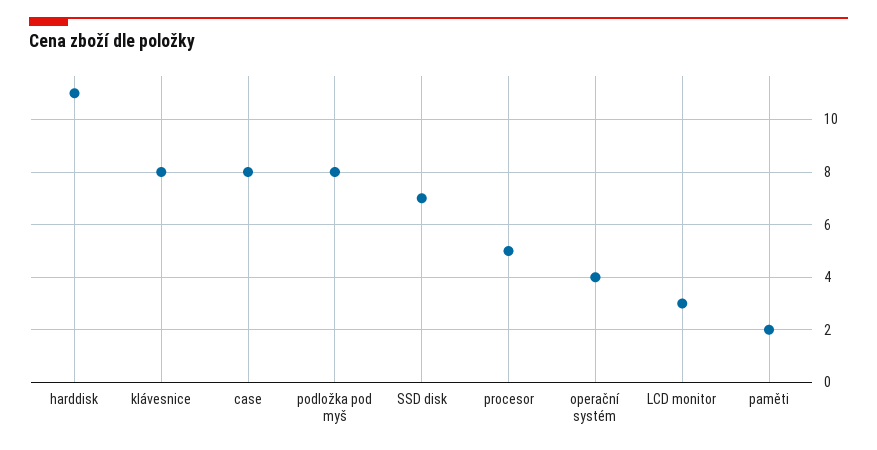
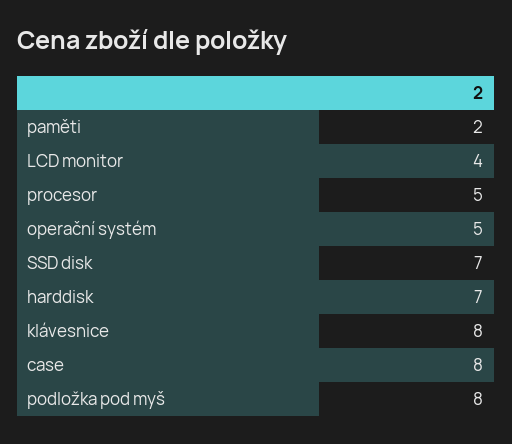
harddisk: 11 -> 7
operační systém: 4 -> 5
LCD monitor: 3 -> 4

